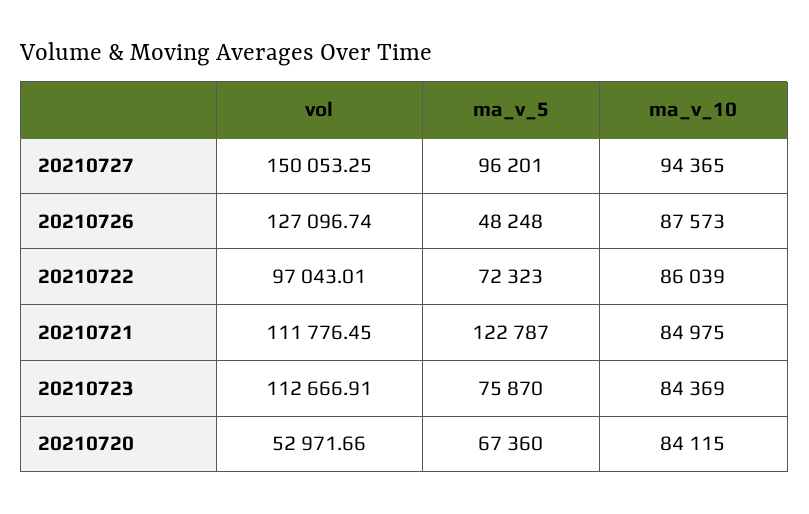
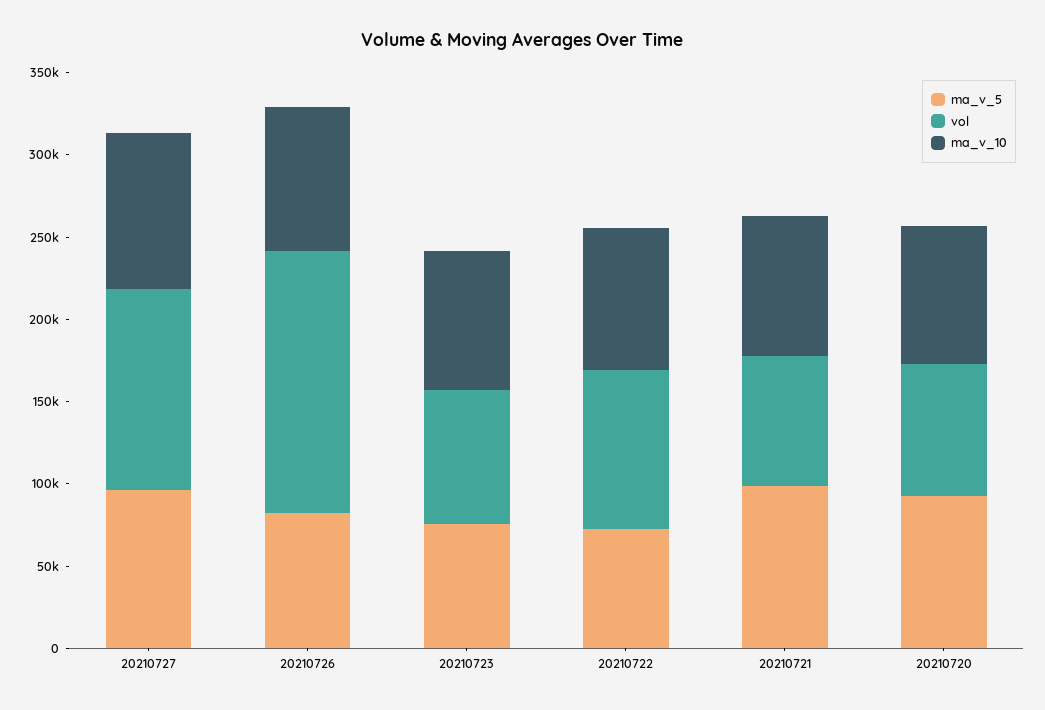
vol, 20210727: 150053.25 -> 120000
vol, 20210726: 127096.74 -> 160000
ma_v_5, 20210726: 48248 -> 80000
vol, 20210721: 111776.45 -> 80000
ma_v_5, 20210721: 122787 -> 100000
vol, 20210723: 112666.91 -> 80000
vol, 20210720: 52971.66 -> 80000
ma_v_5, 20210720: 67360 -> 90000

